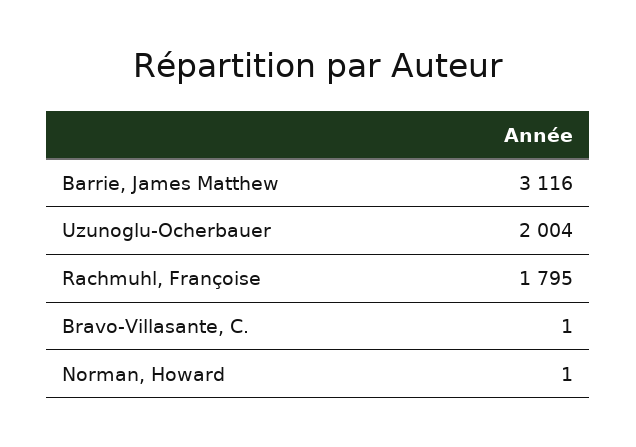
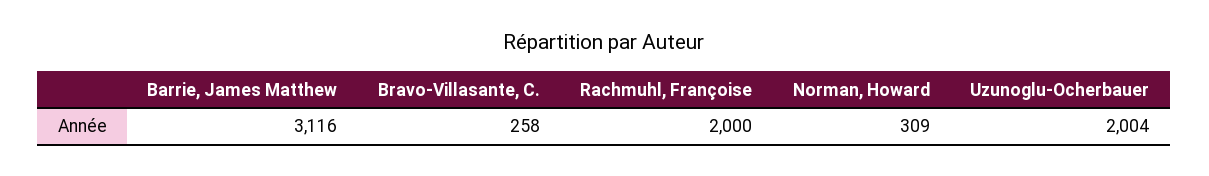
Rachmuhl, Françoise: 1795 -> 2000
Bravo-Villasante, C.: 1 -> 258
Norman, Howard: 1 -> 309

